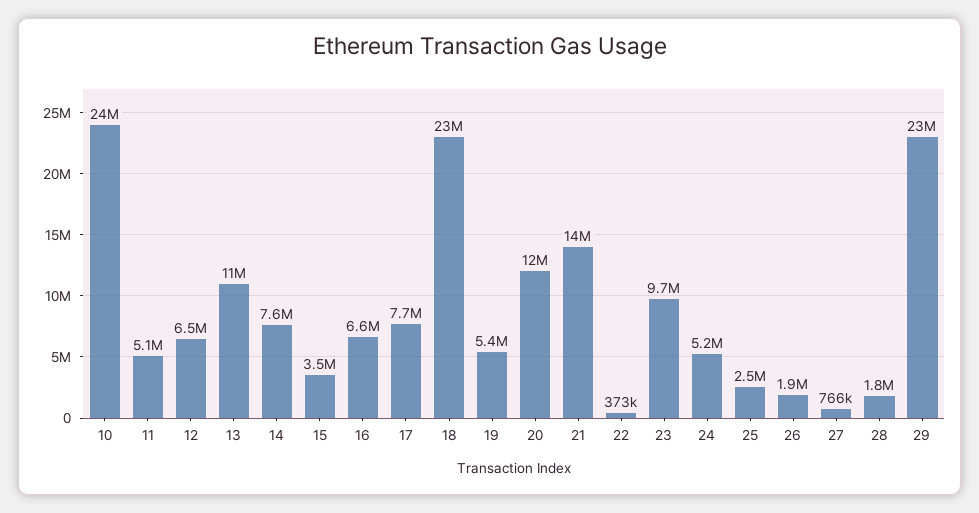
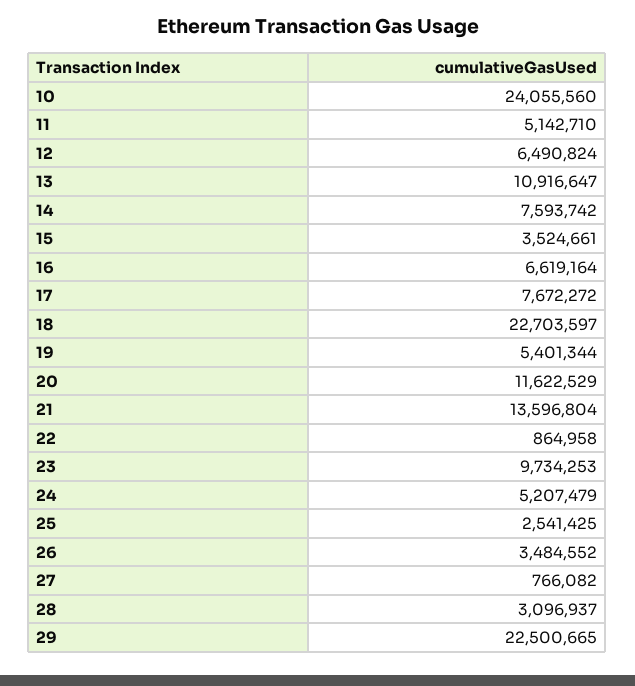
22: 373000 -> 864958
26: 1900000 -> 3484552
28: 1800000 -> 3096937

